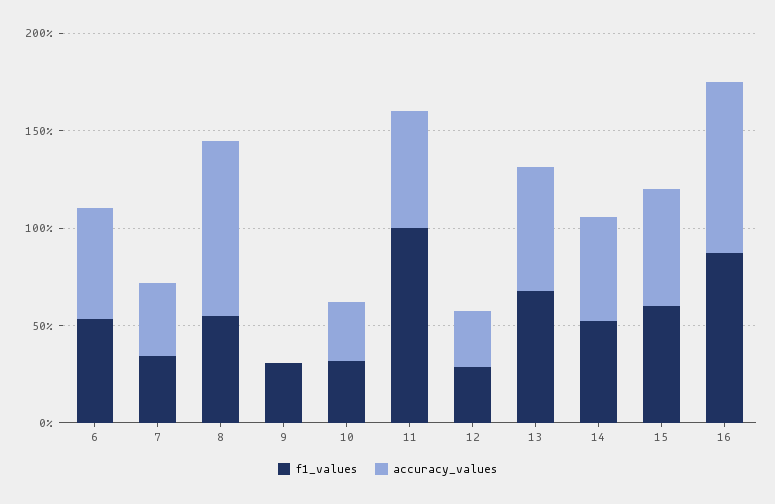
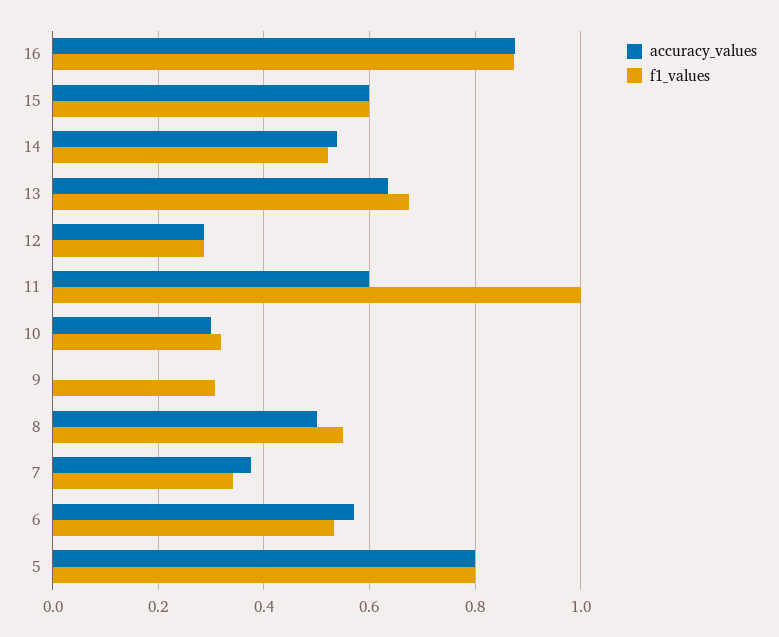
accuracy_values, 8: 0.9 -> 0.5
accuracy_values, 5: none -> 0.8
f1_values, 5: none -> 0.8

